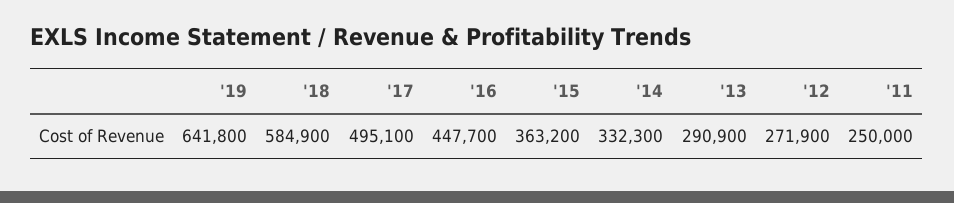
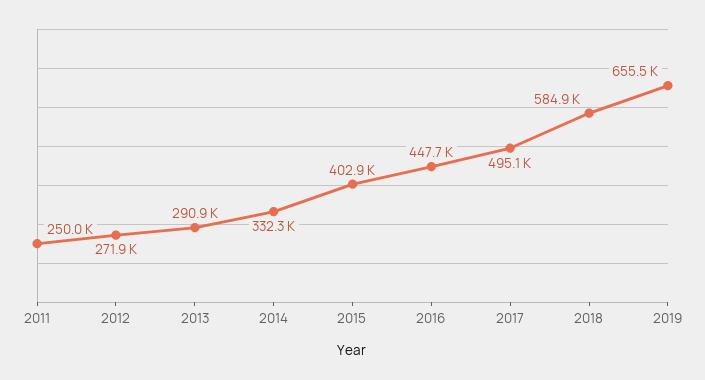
'19: 641800 -> 655500
'15: 363200 -> 402900

